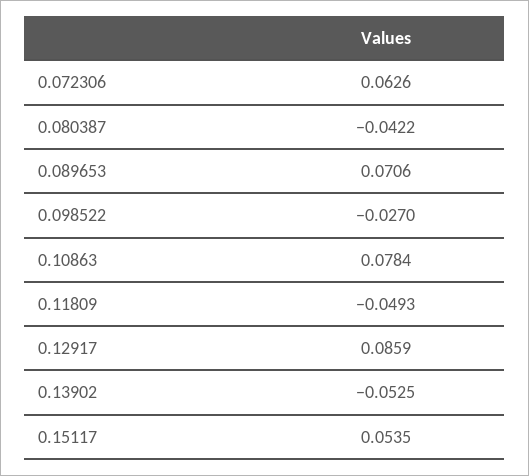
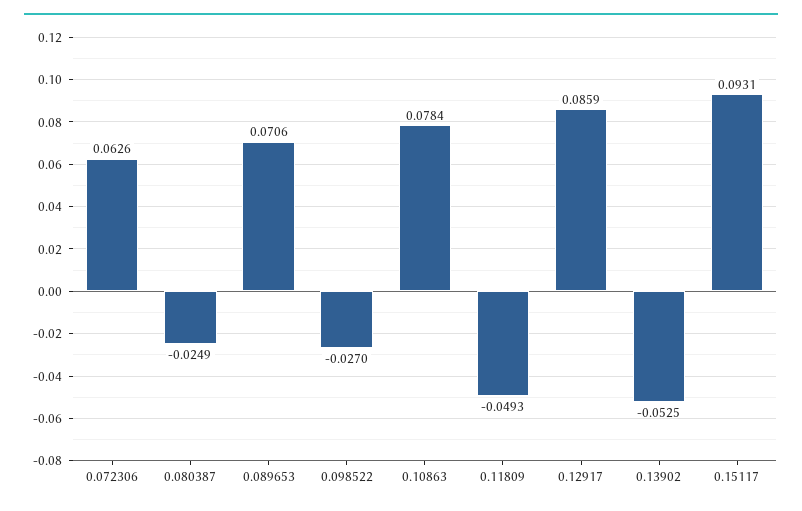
0.080387: -0.0422 -> -0.0249
0.15117: 0.0535 -> 0.0931

